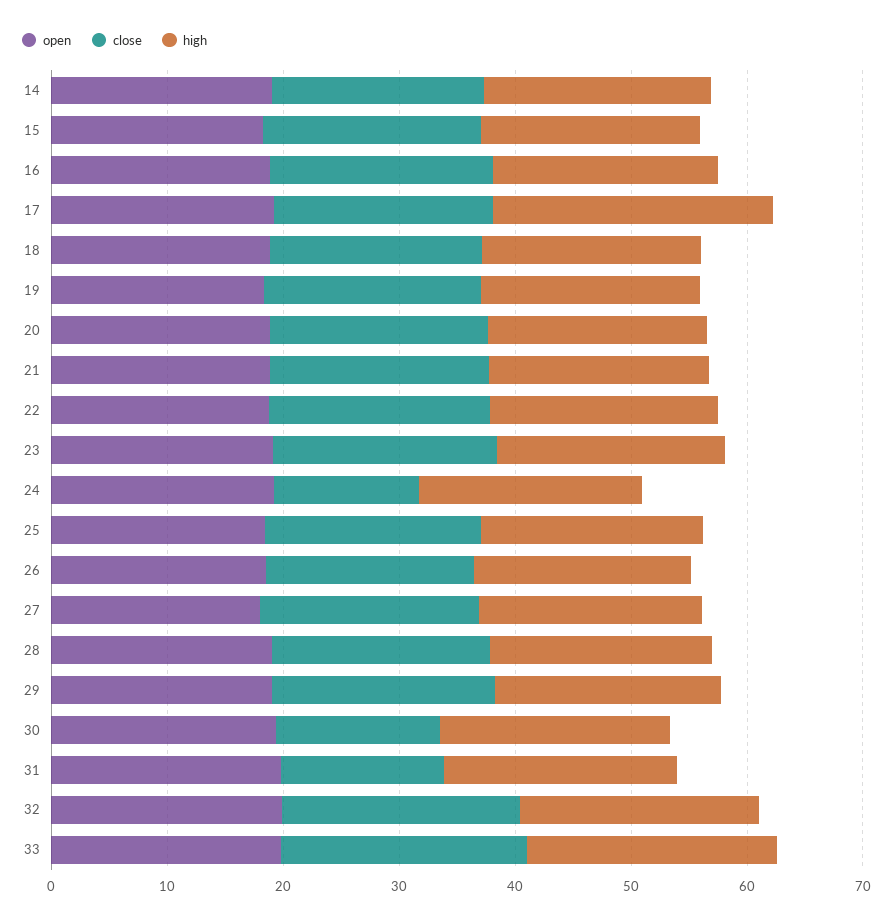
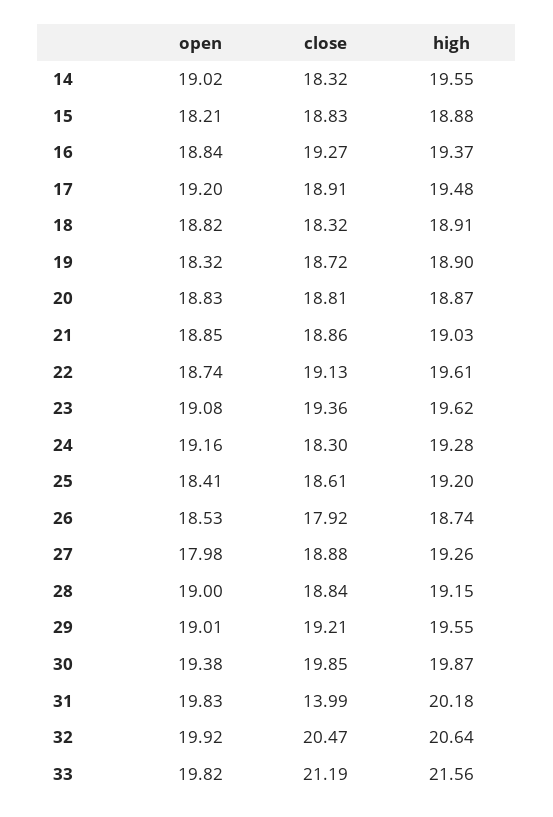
high, 17: 24 -> 19.48
close, 24: 12 -> 18.3
close, 30: 14 -> 19.85

